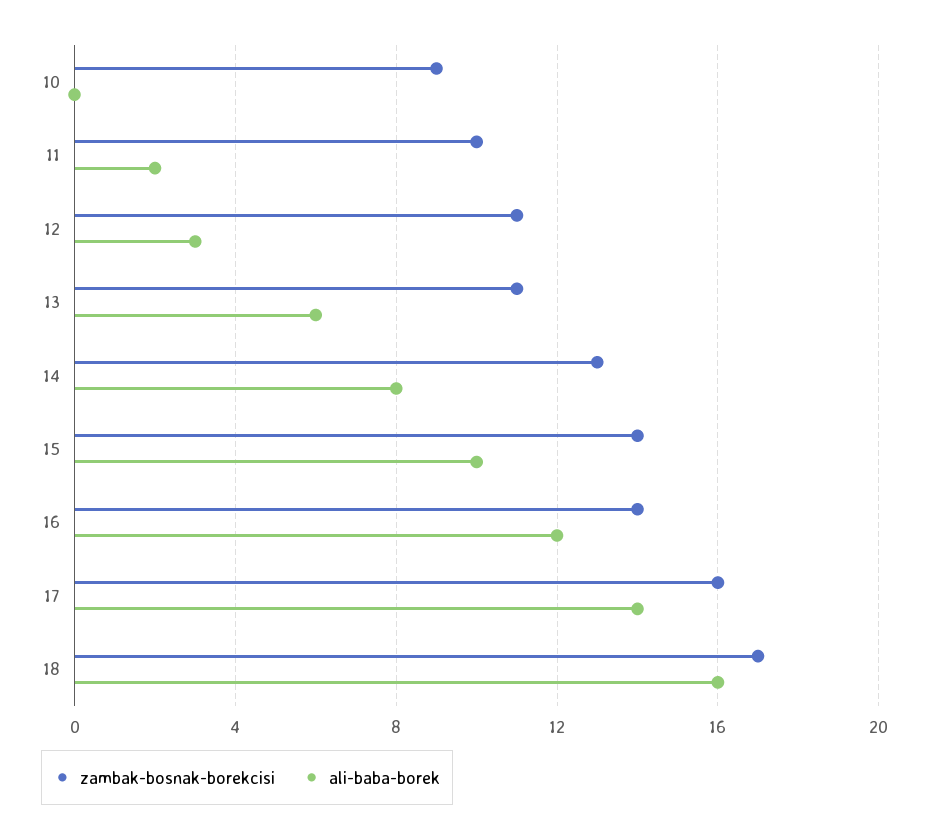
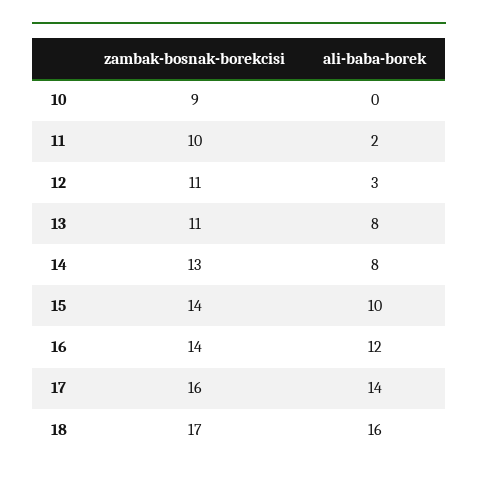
ali-baba-borek, 13: 6 -> 8

